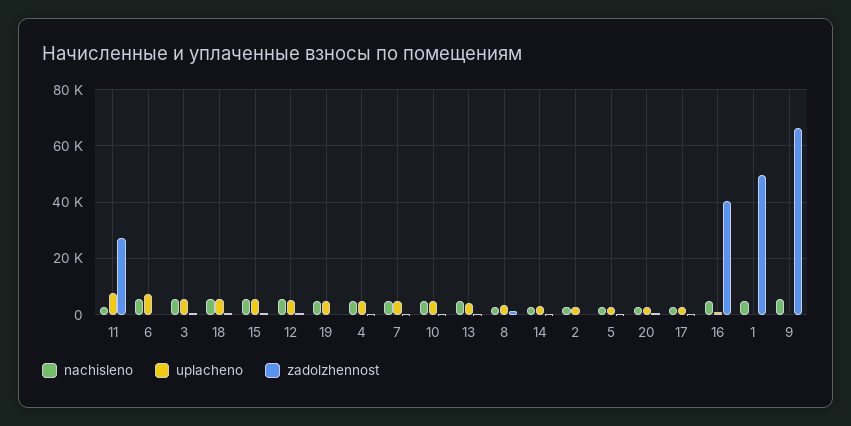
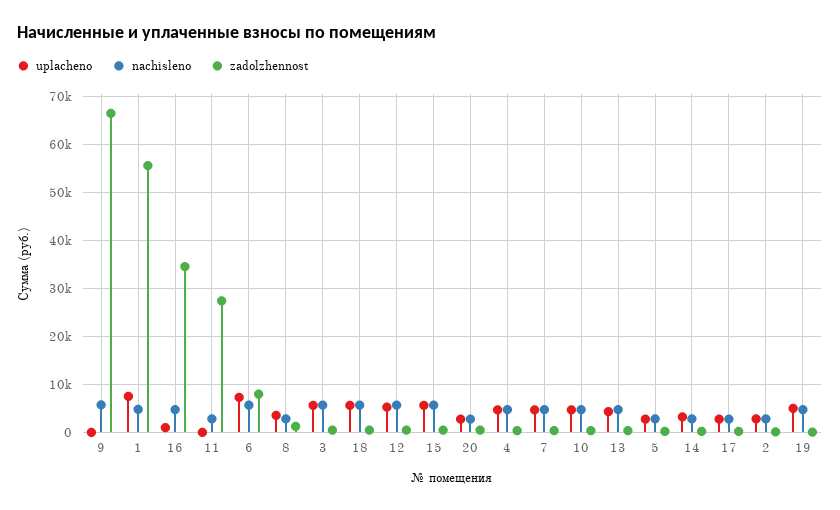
uplacheno, 11: 7500 -> 0
zadolzhennost, 6: 0 -> 8000
zadolzhennost, 16: 40000 -> 34000
uplacheno, 1: 0 -> 8000
zadolzhennost, 1: 50000 -> 56000

